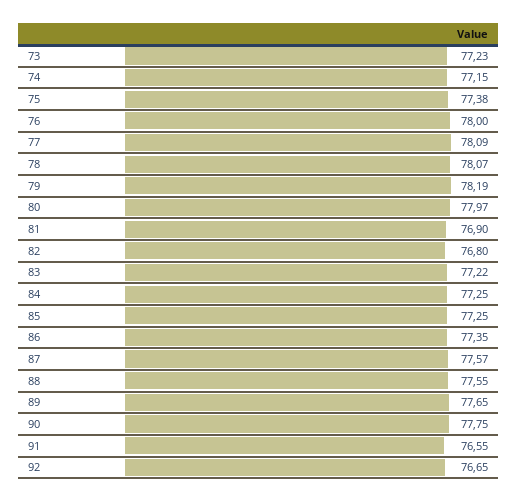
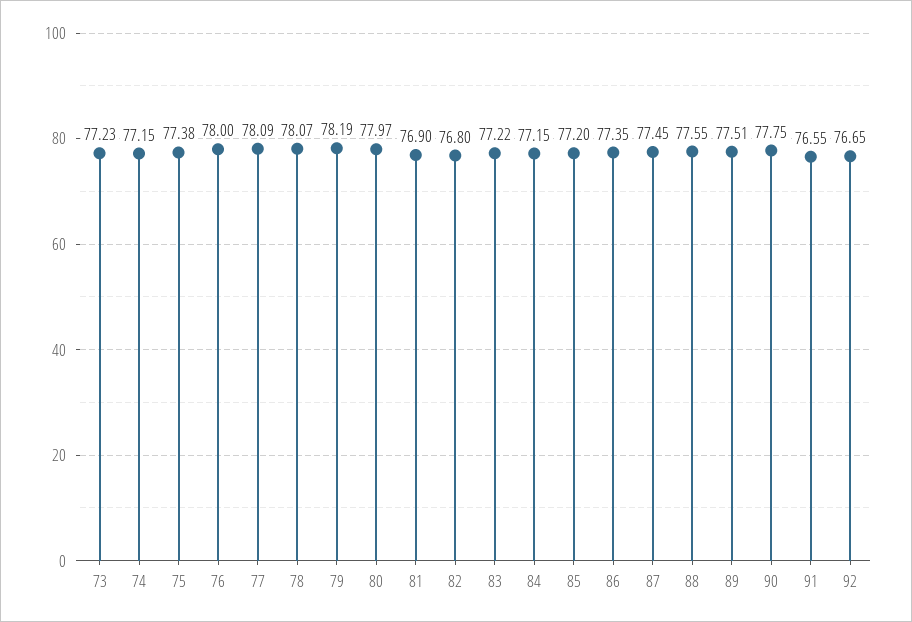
84: 77.25 -> 77.15
85: 77.25 -> 77.2
87: 77.57 -> 77.45
89: 77.65 -> 77.51

